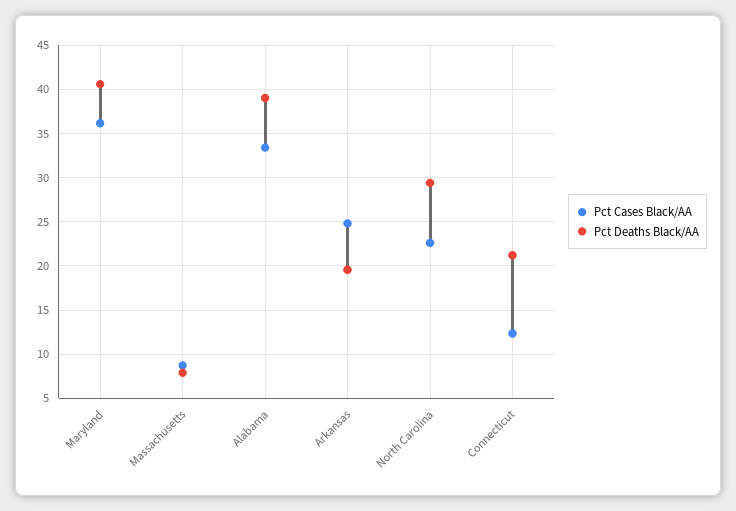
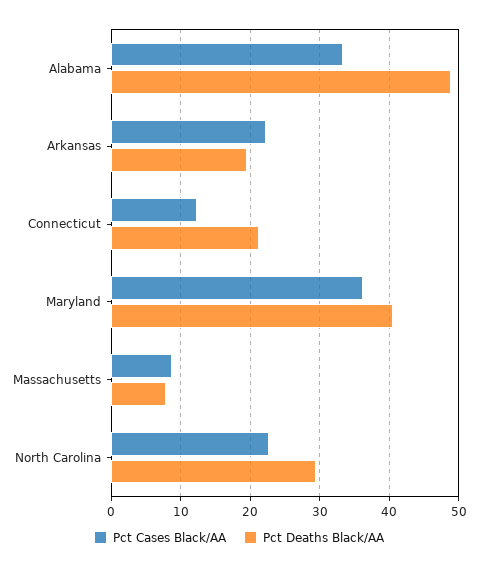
Pct Deaths Black/AA, Alabama: 39 -> 49
Pct Cases Black/AA, Arkansas: 25 -> 22

